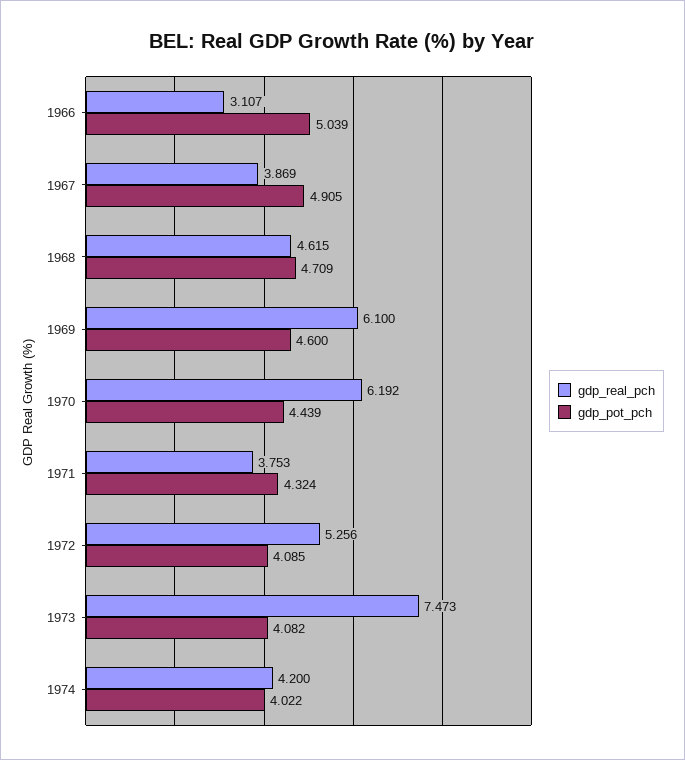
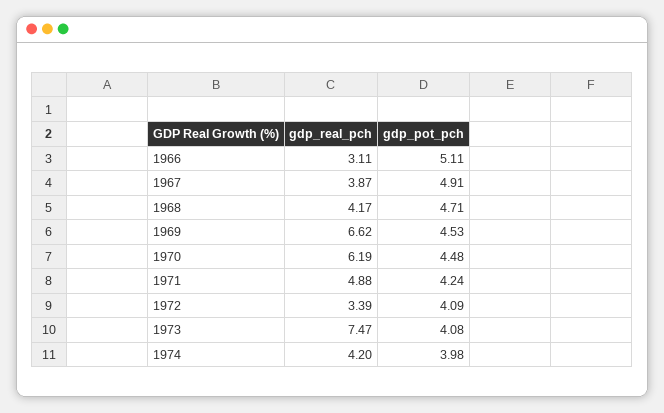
gdp_pot_pch, 1966: 5.039 -> 5.11
gdp_real_pch, 1968: 4.615 -> 4.17
gdp_real_pch, 1969: 6.1 -> 6.62
gdp_pot_pch, 1969: 4.6 -> 4.53
gdp_pot_pch, 1970: 4.439 -> 4.48
gdp_real_pch, 1971: 3.753 -> 4.88
gdp_pot_pch, 1971: 4.324 -> 4.24
gdp_real_pch, 1972: 5.256 -> 3.39
gdp_pot_pch, 1974: 4.022 -> 3.98

